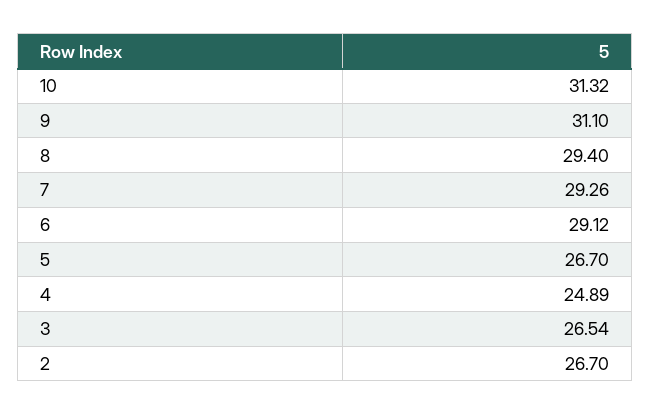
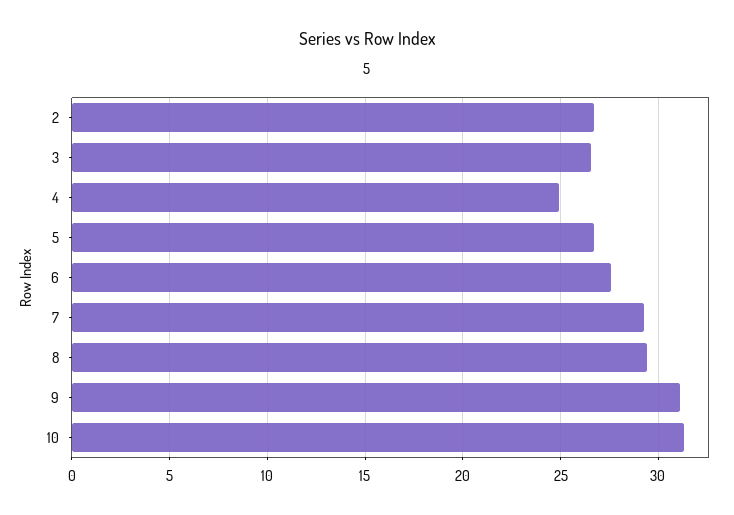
6: 29.12 -> 27.5

